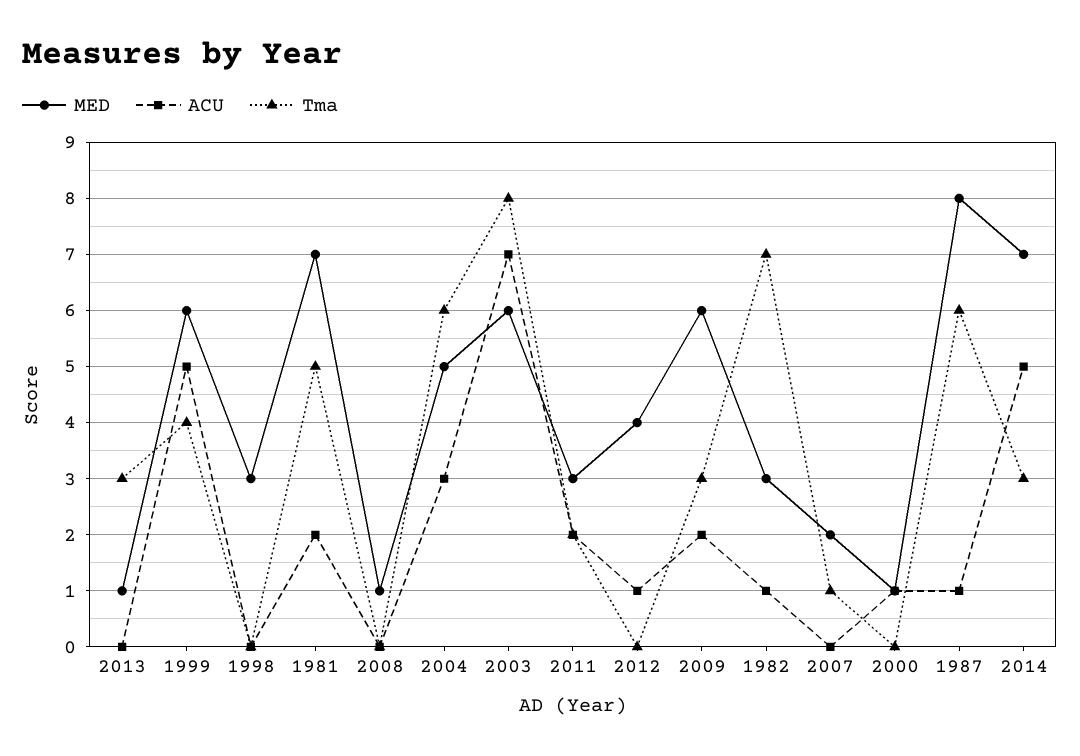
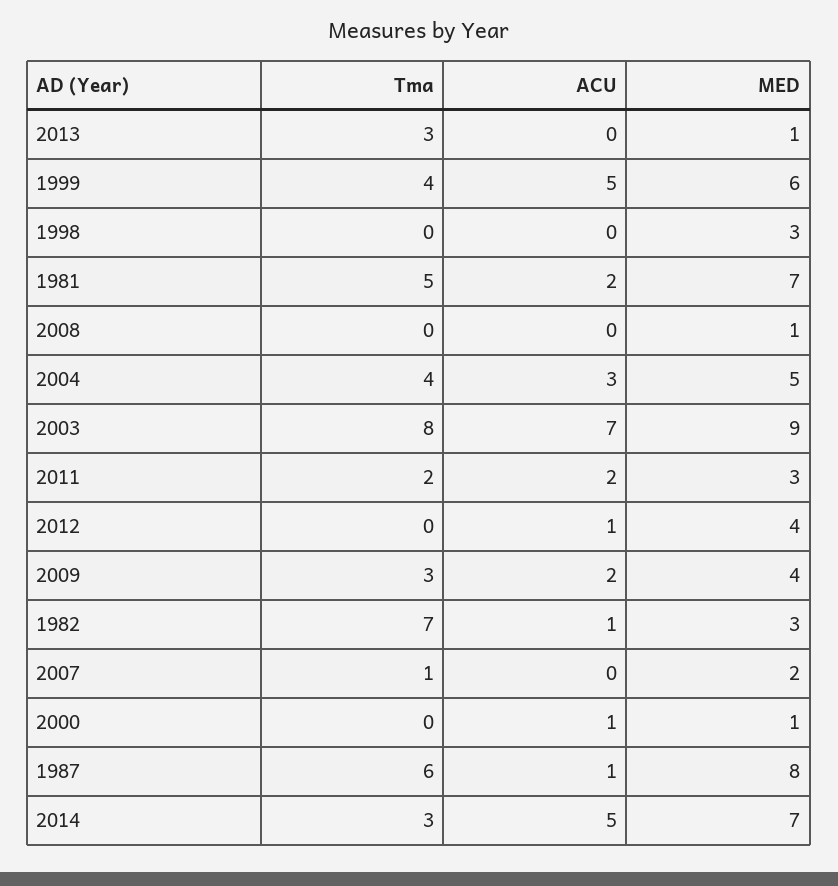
Tma, 2004: 6 -> 4
MED, 2003: 6 -> 9
MED, 2009: 6 -> 4

